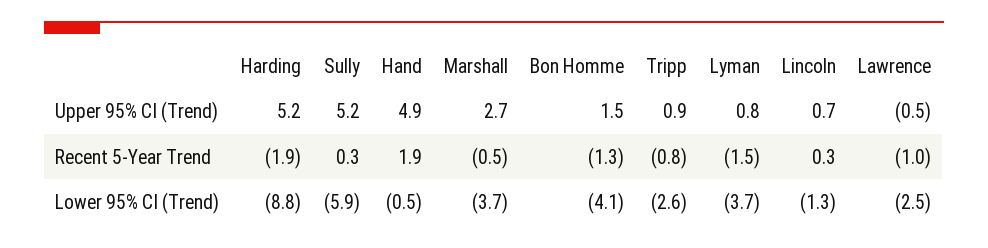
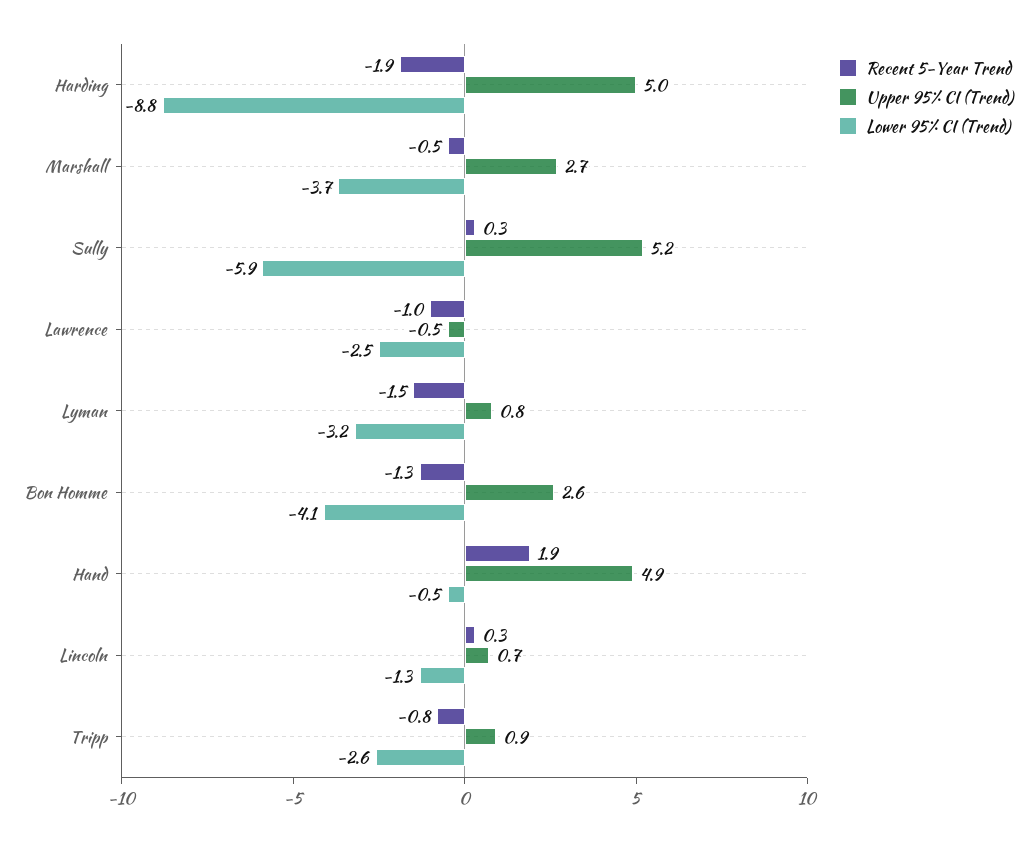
Upper 95% CI (Trend), Harding: 5.2 -> 5
Upper 95% CI (Trend), Bon Homme: 1.5 -> 2.6
Lower 95% CI (Trend), Lyman: -3.7 -> -3.2

